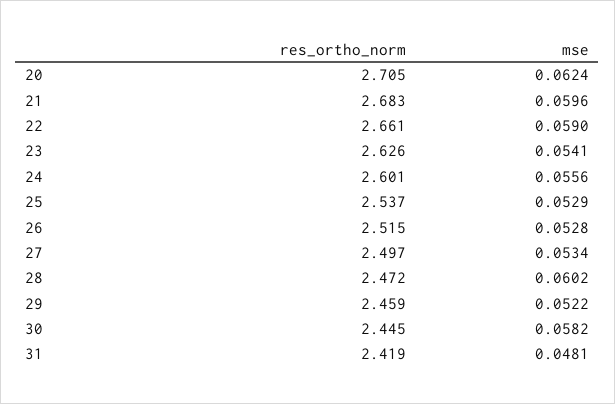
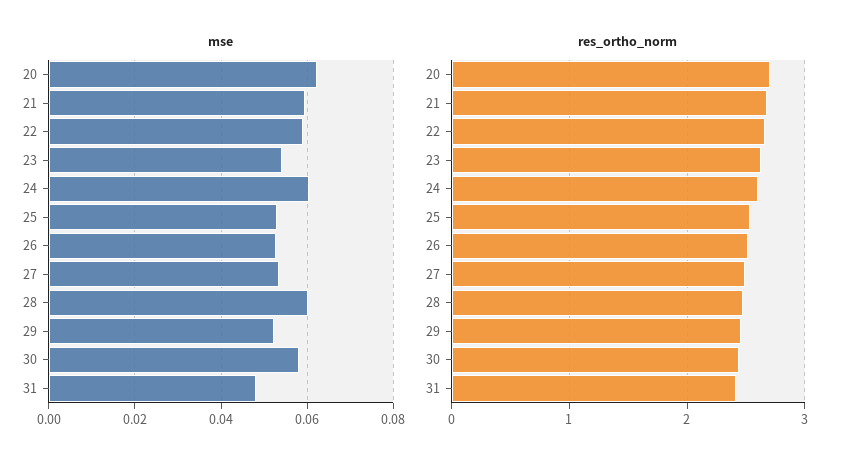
mse, 24: 0.0556 -> 0.06

